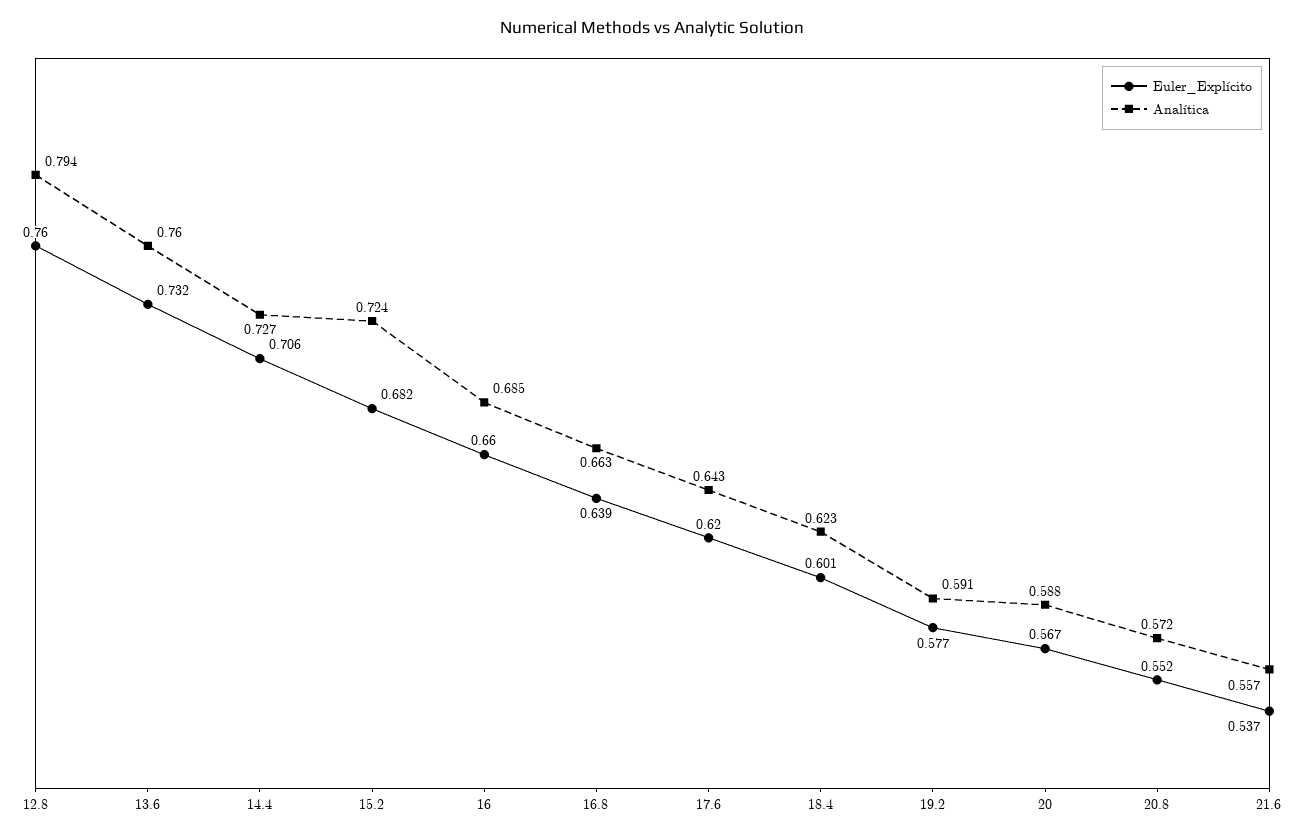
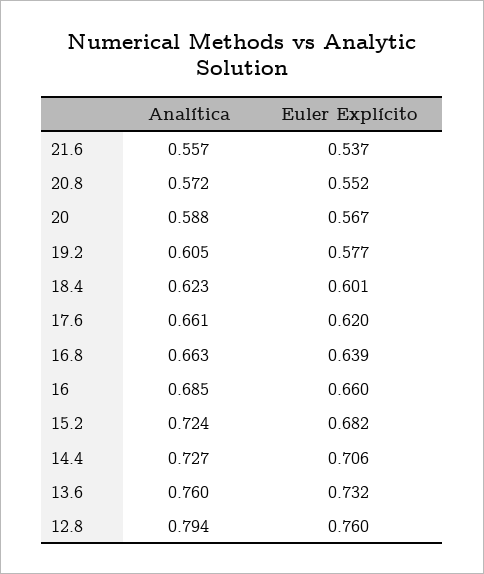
Analítica, 17.6: 0.643 -> 0.661
Analítica, 19.2: 0.591 -> 0.605

